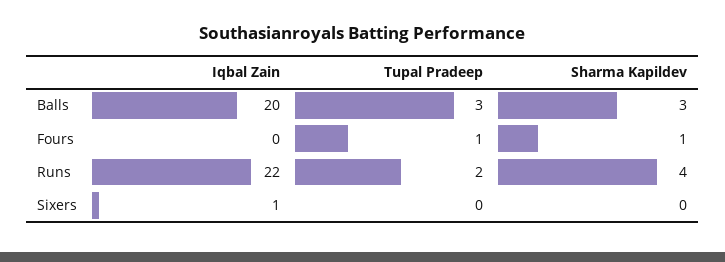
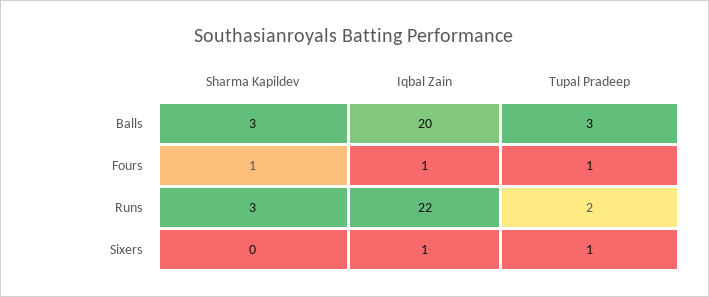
Iqbal Zain, Fours: 0 -> 1
Sharma Kapildev, Runs: 4 -> 3
Tupal Pradeep, Sixers: 0 -> 1

